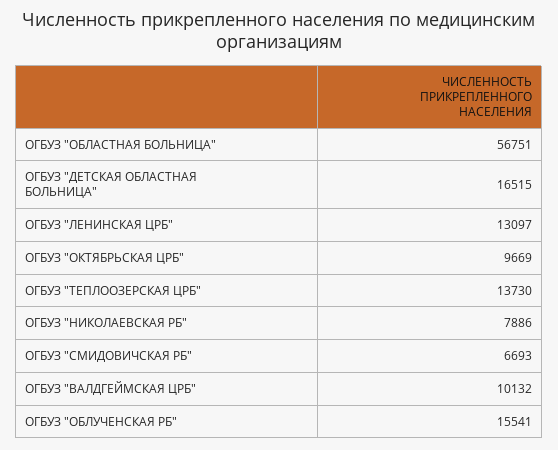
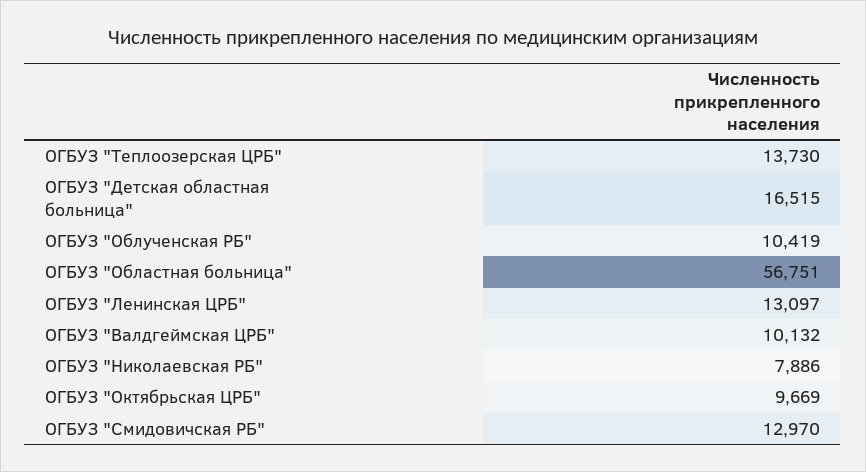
ОГБУЗ "СМИДОВИЧСКАЯ РБ": 6693 -> 12970
ОГБУЗ "ОБЛУЧЕНСКАЯ РБ": 15541 -> 10419

